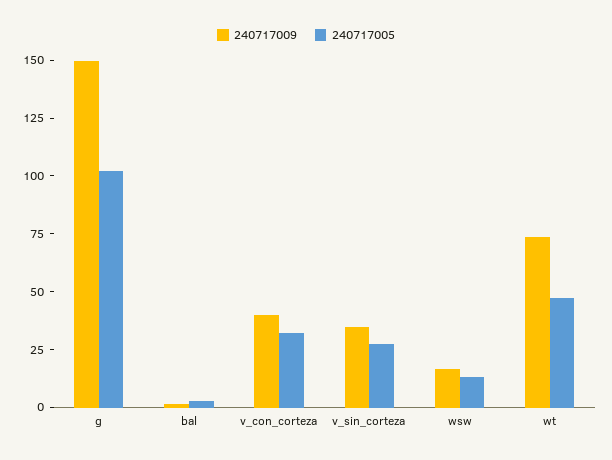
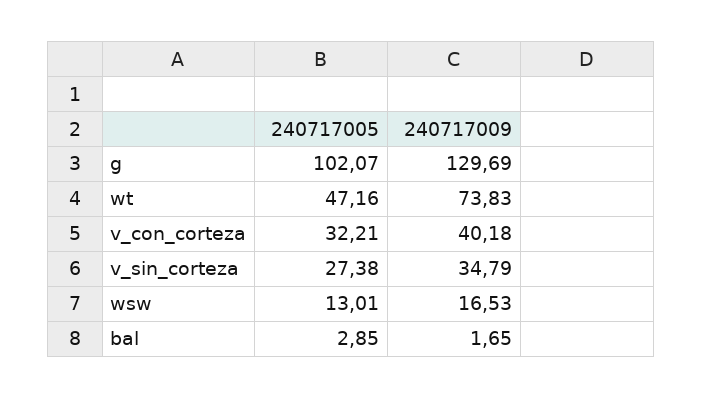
240717009, g: 150 -> 129.69

